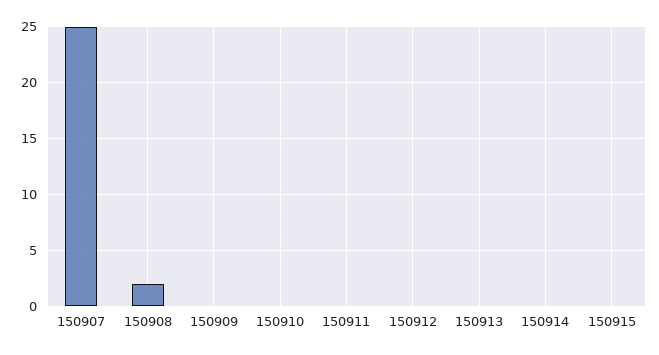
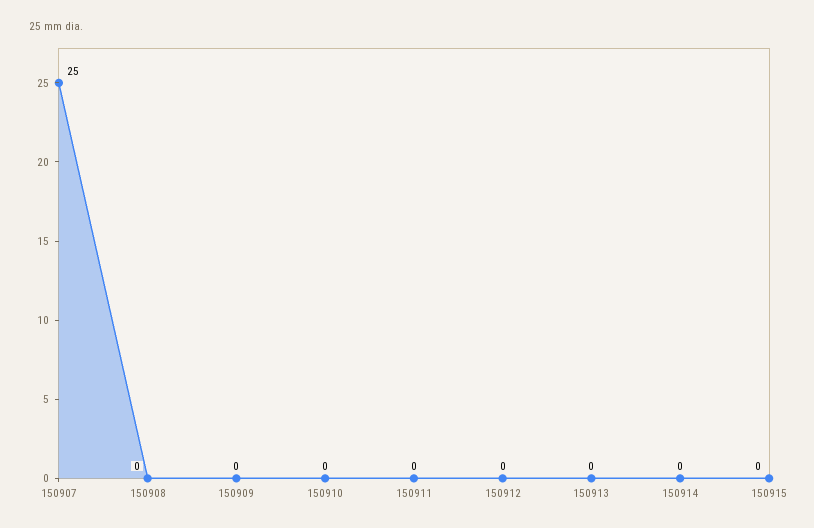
150908: 2 -> 0

